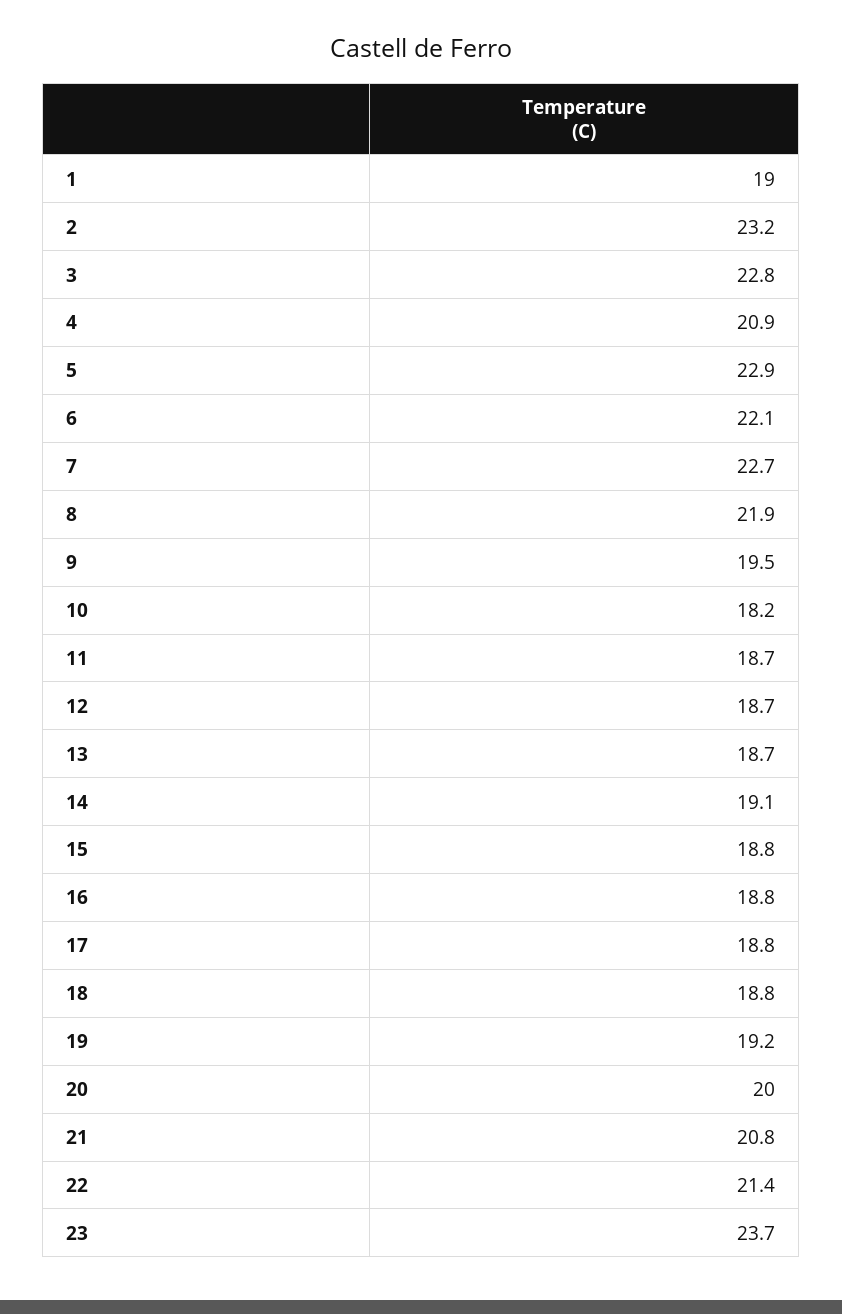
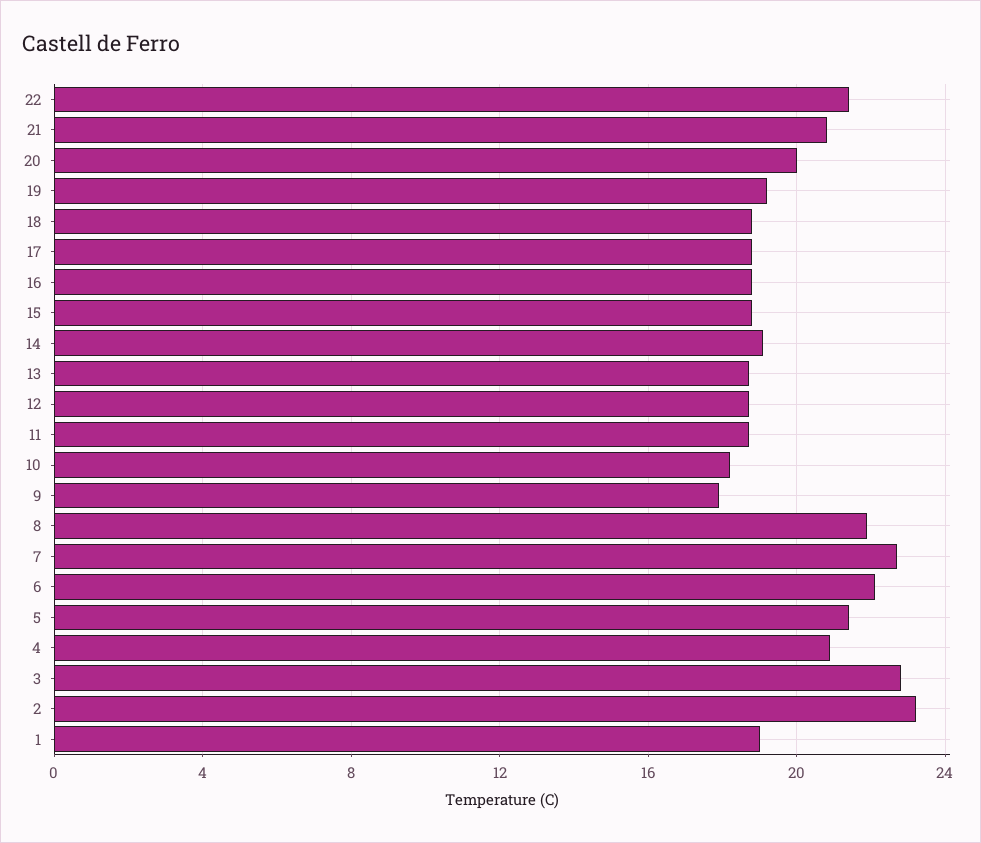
5: 22.9 -> 21.5
9: 19.5 -> 18
23: 23.7 -> none

